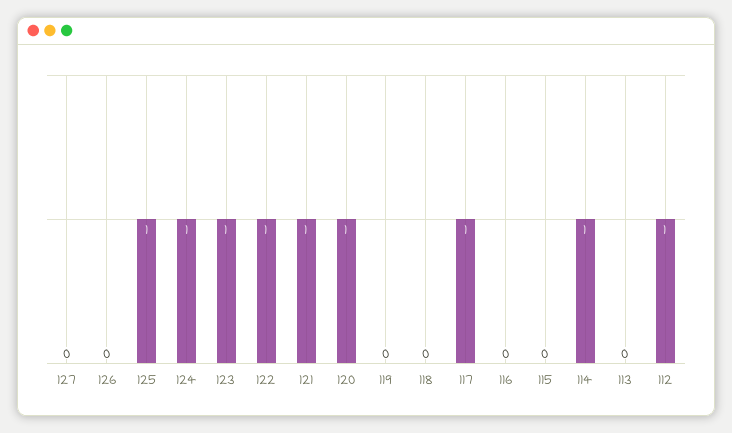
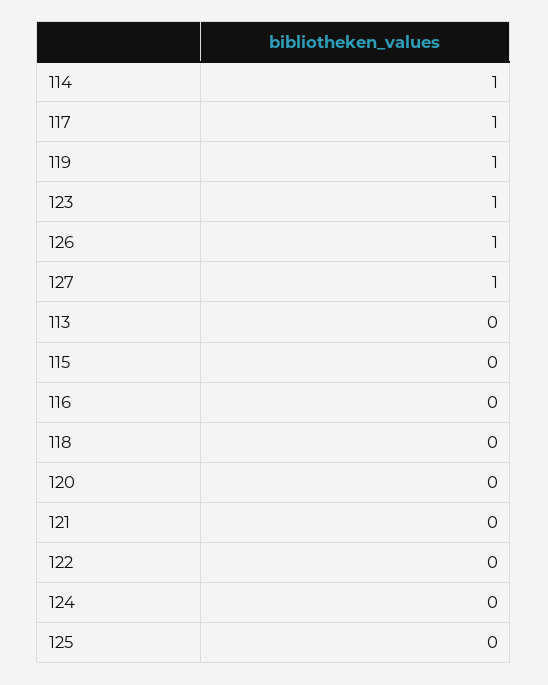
127: 0 -> 1
126: 0 -> 1
125: 1 -> 0
124: 1 -> 0
122: 1 -> 0
121: 1 -> 0
120: 1 -> 0
119: 0 -> 1
112: 1 -> none

